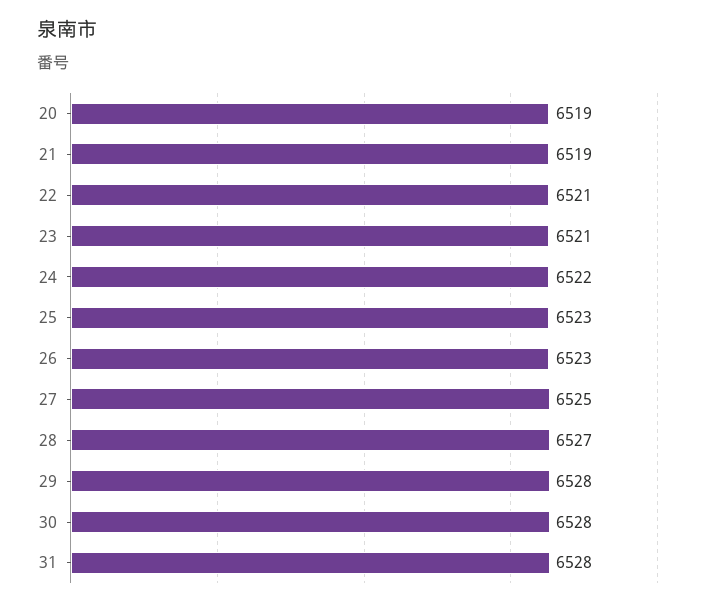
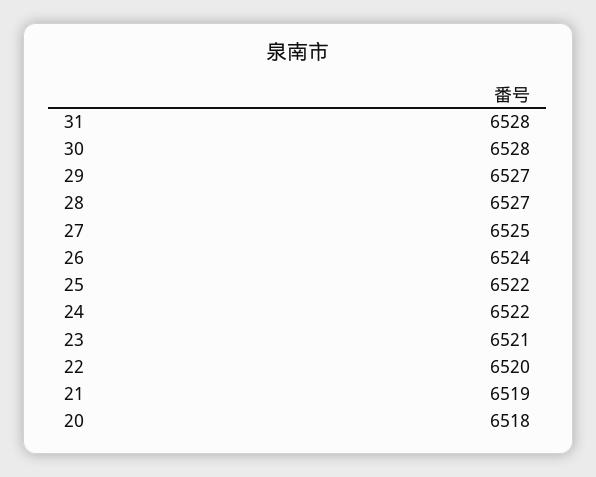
20: 6519 -> 6518
22: 6521 -> 6520
25: 6523 -> 6522
26: 6523 -> 6524
29: 6528 -> 6527

